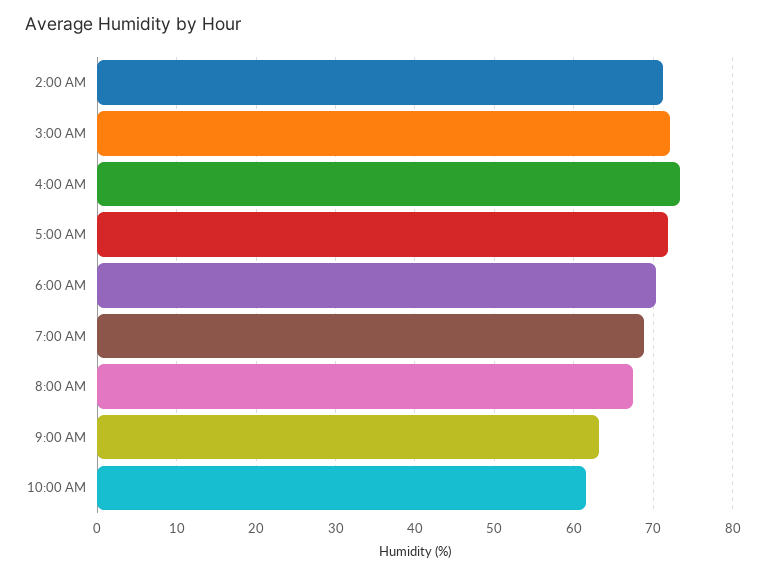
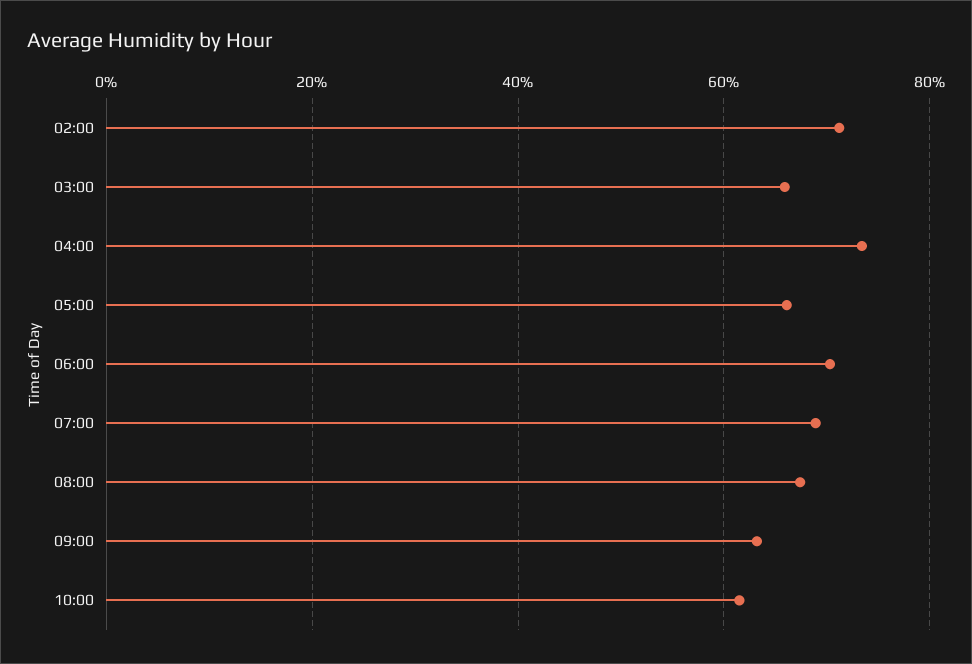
3:00 AM: 72 -> 66
5:00 AM: 72 -> 66

